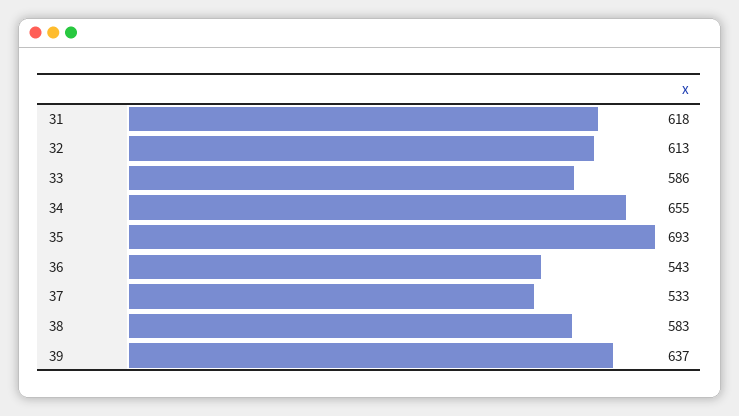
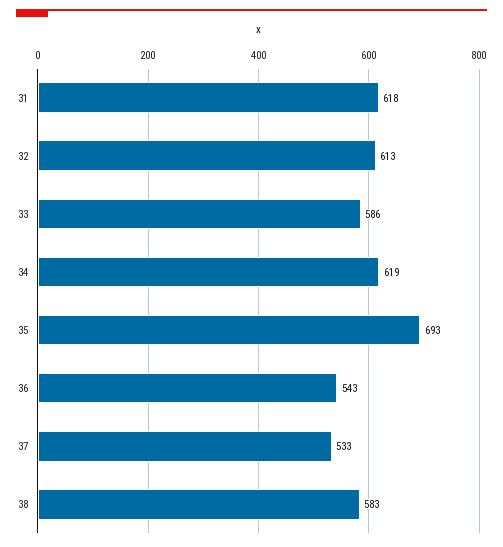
34: 655 -> 619
39: 637 -> none

